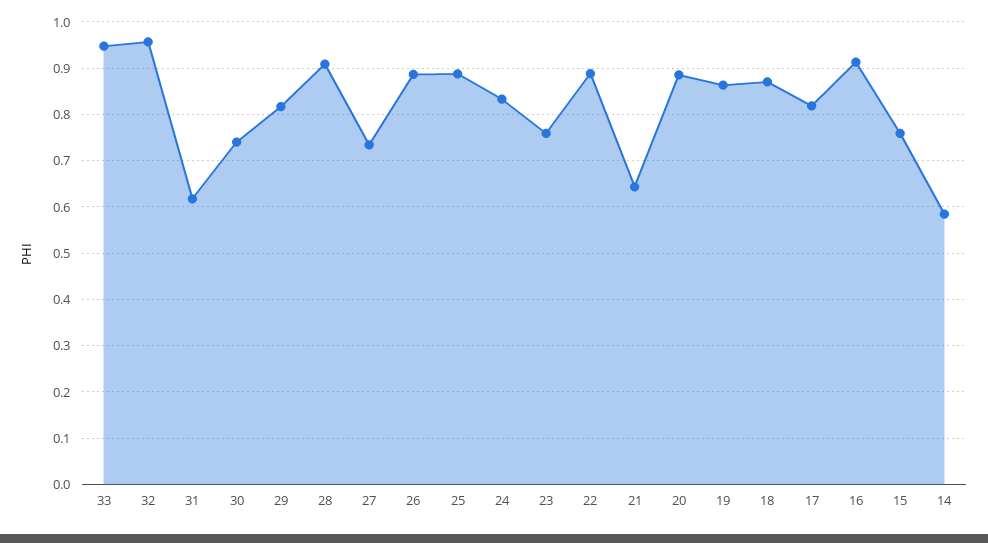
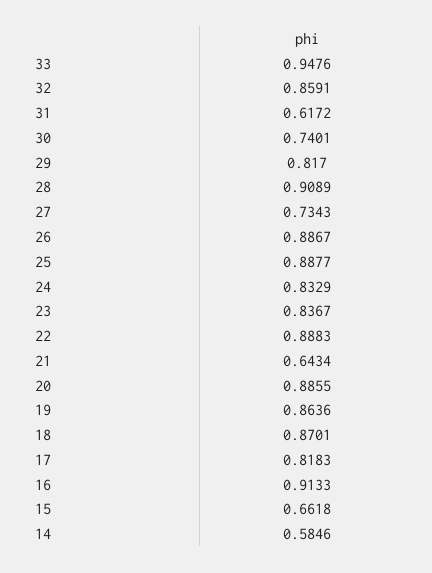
32: 0.96 -> 0.8591
23: 0.76 -> 0.8367
15: 0.76 -> 0.6618

